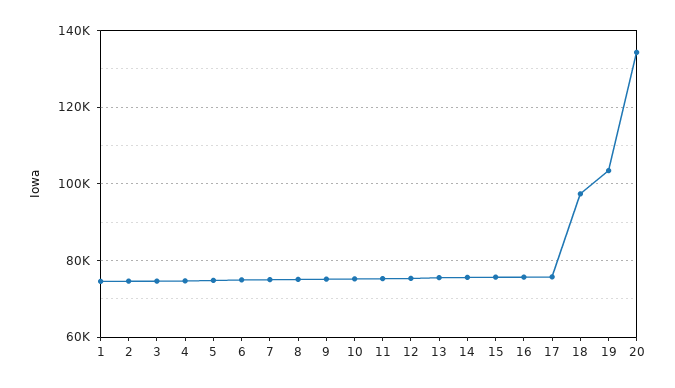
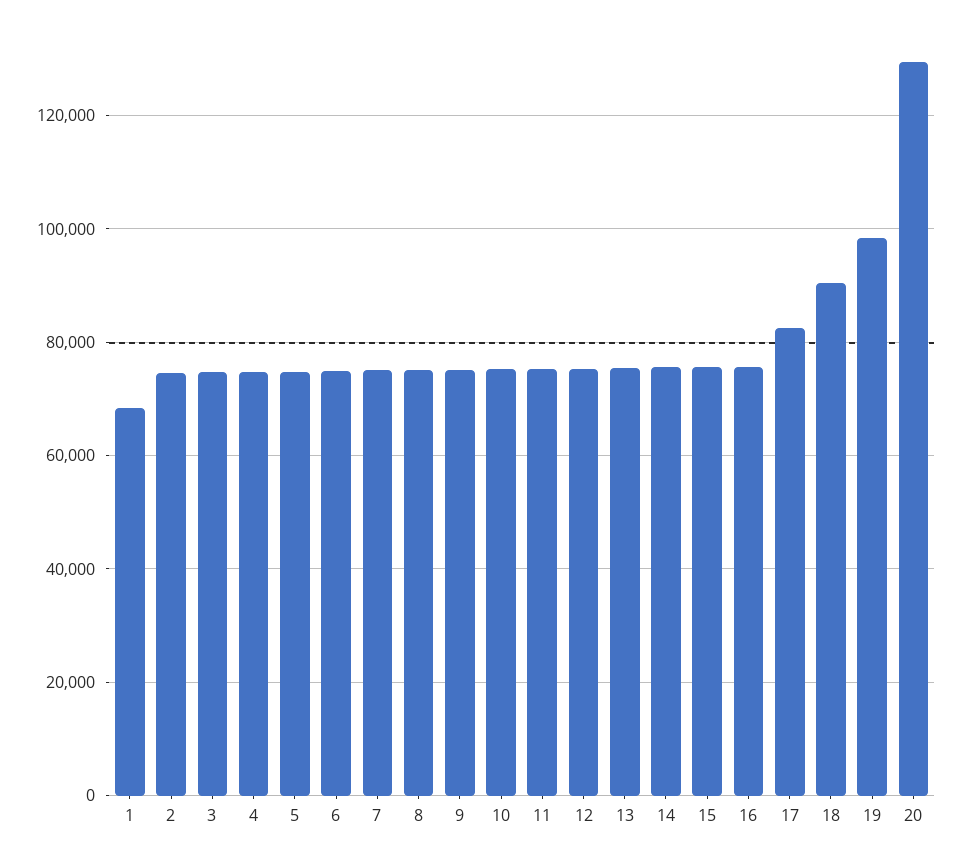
1: 74000 -> 68000
17: 76000 -> 82000
18: 98000 -> 90000
19: 104000 -> 98000
20: 134000 -> 130000

